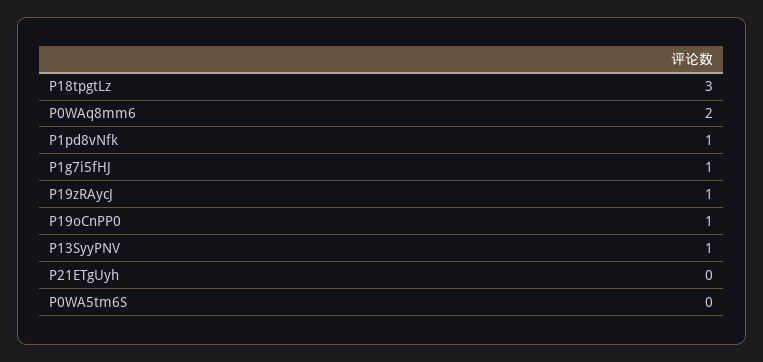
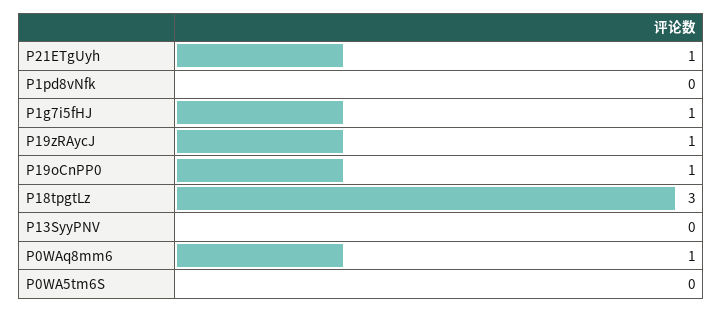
P0WAq8mm6: 2 -> 1
P1pd8vNfk: 1 -> 0
P13SyyPNV: 1 -> 0
P21ETgUyh: 0 -> 1

